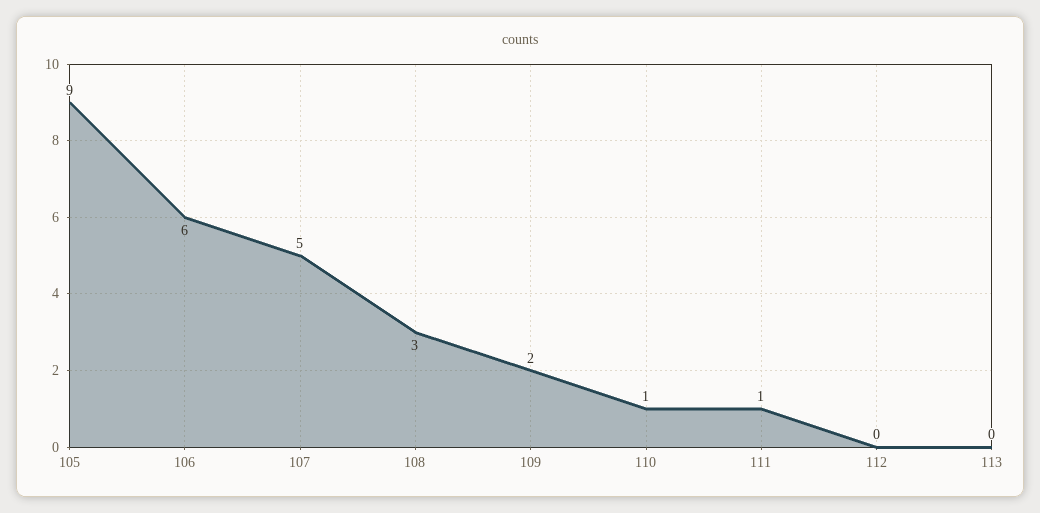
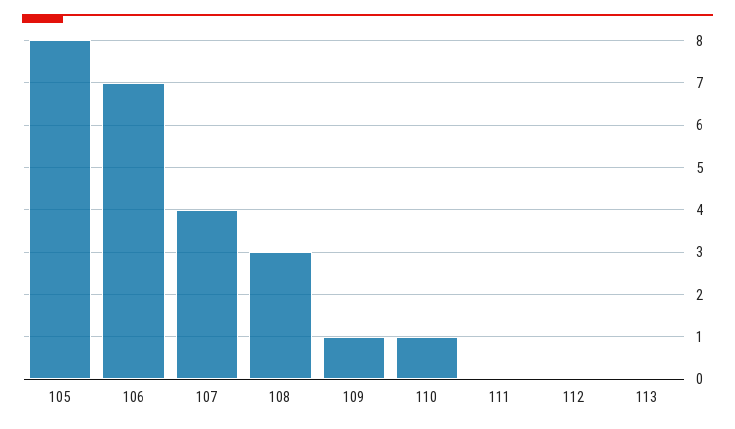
105: 9 -> 8
106: 6 -> 7
107: 5 -> 4
109: 2 -> 1
111: 1 -> 0

